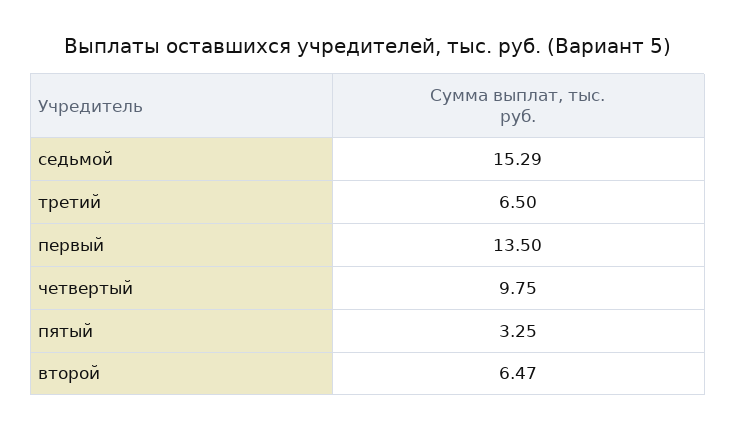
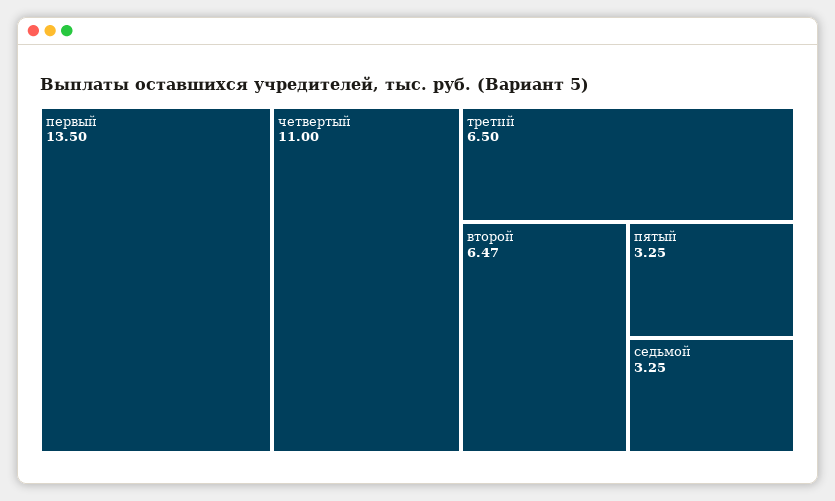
седьмой: 15.29 -> 3.25
четвертый: 9.75 -> 11

